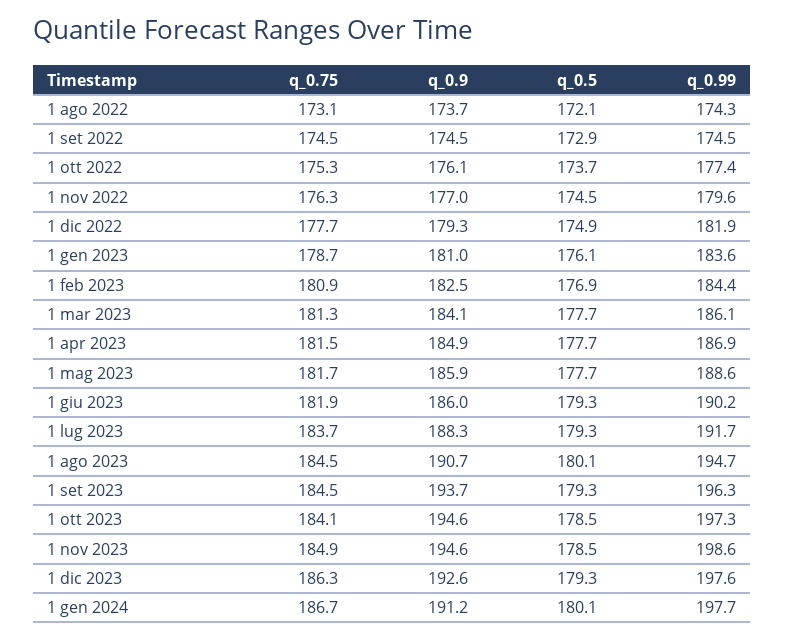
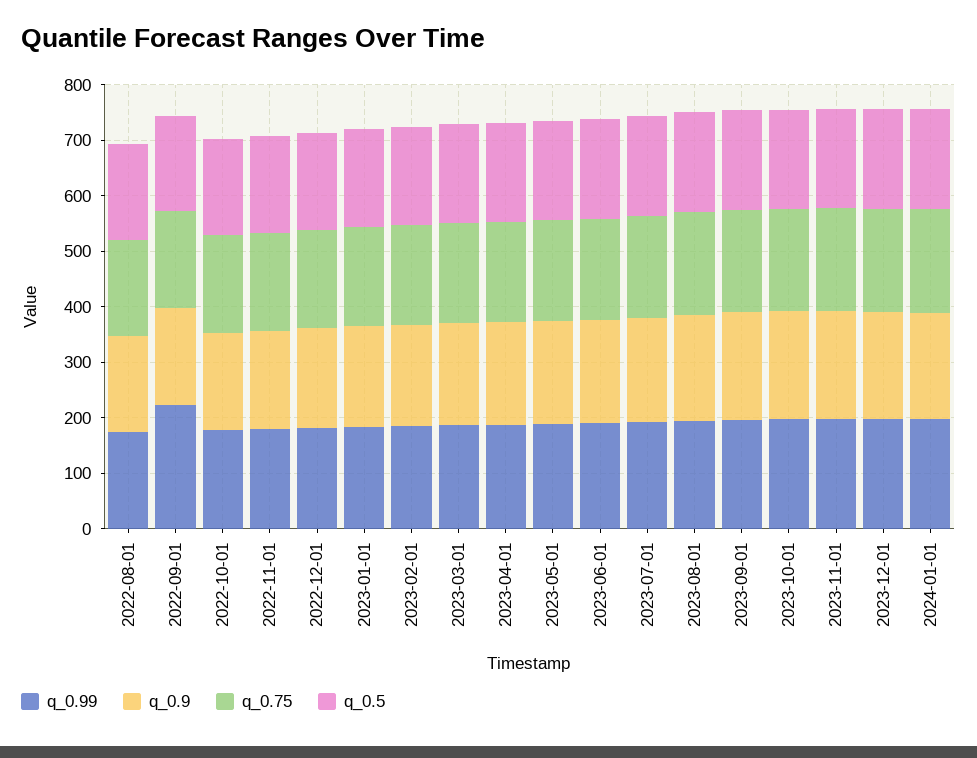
q_0.99, 1 set 2022: 174.5 -> 220

